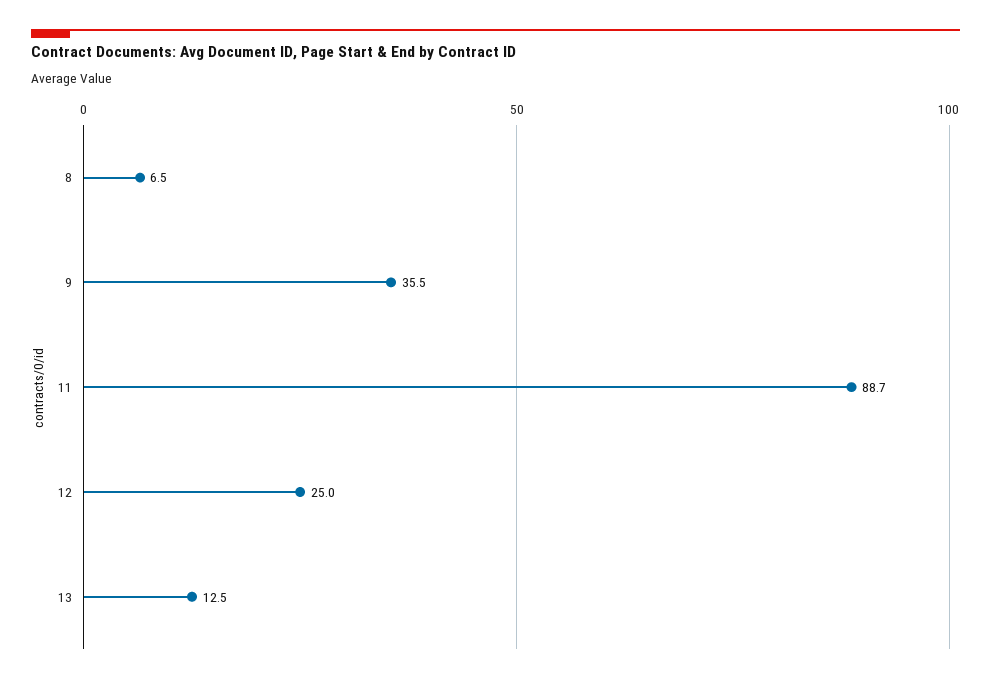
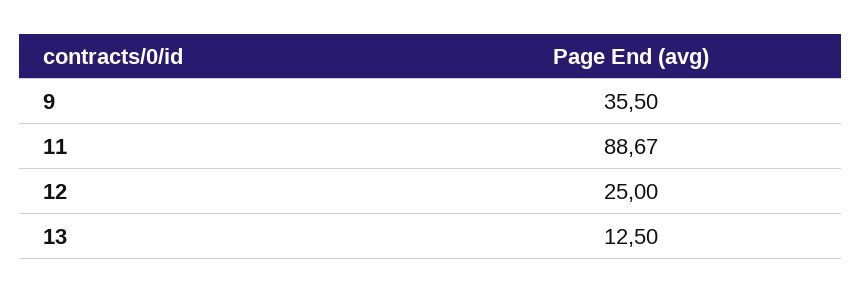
8: 6.5 -> none

